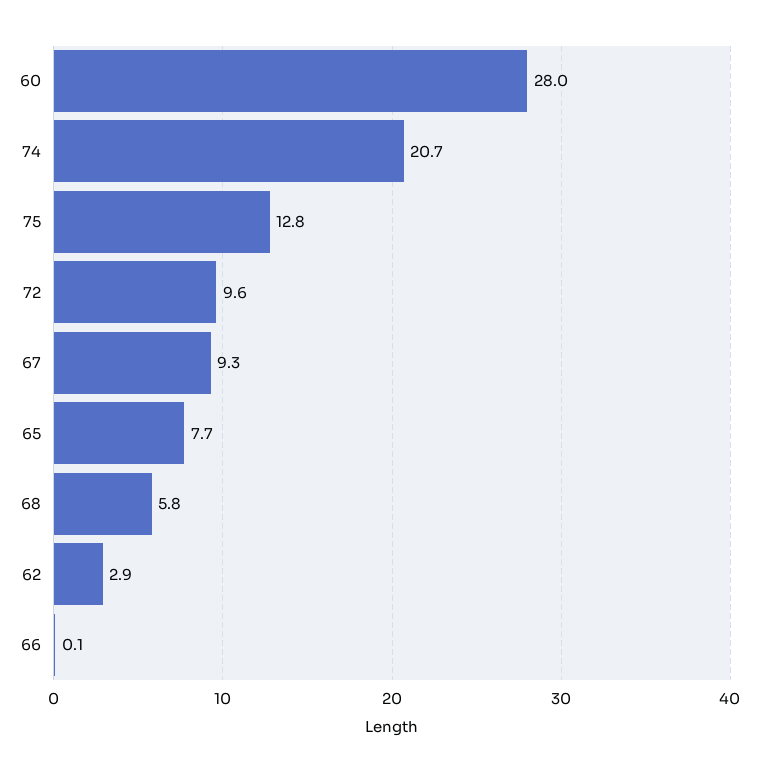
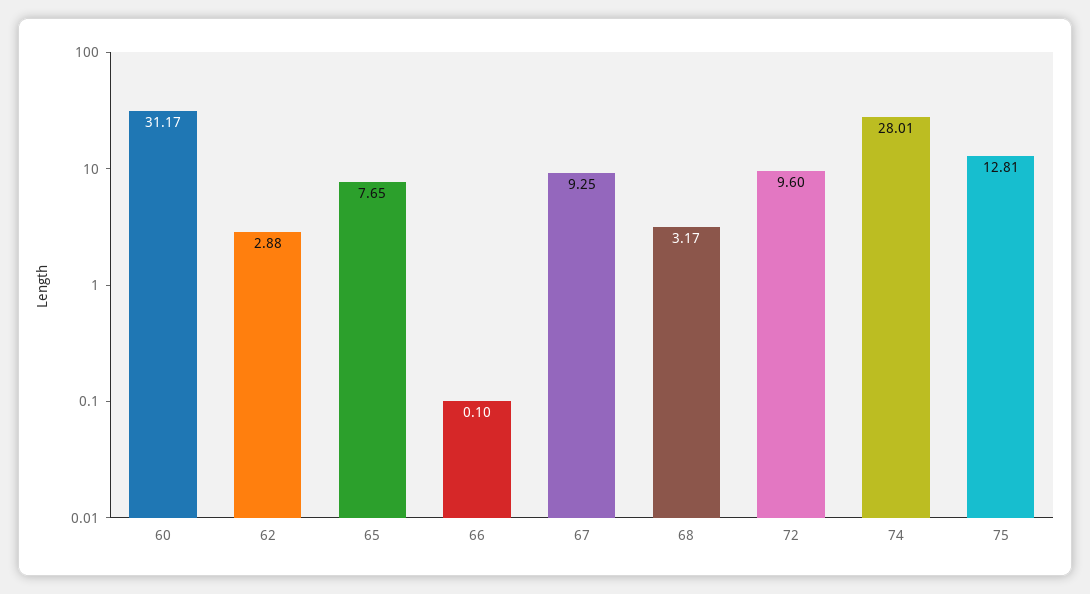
60: 28 -> 31.17
74: 20.7 -> 28.01
68: 5.8 -> 3.17

